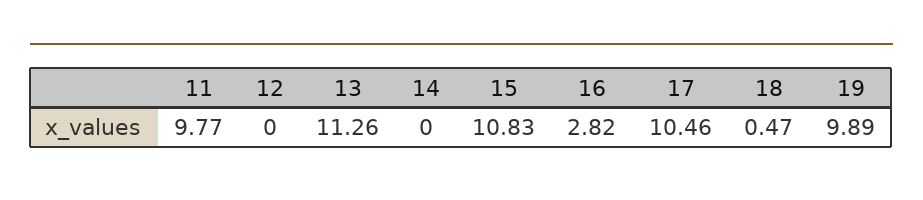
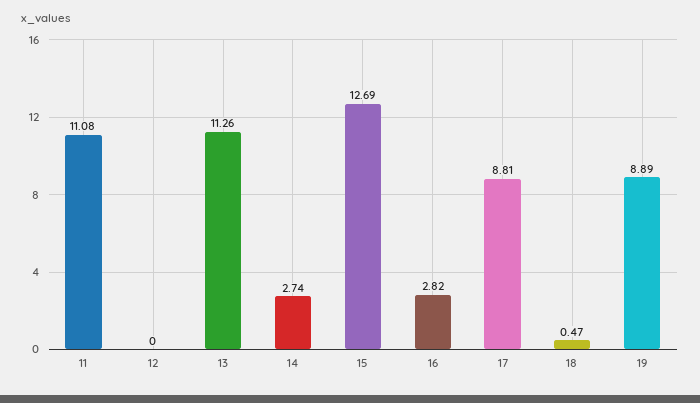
11: 9.77 -> 11.08
14: 0 -> 2.74
15: 10.83 -> 12.69
17: 10.46 -> 8.81
19: 9.89 -> 8.89

